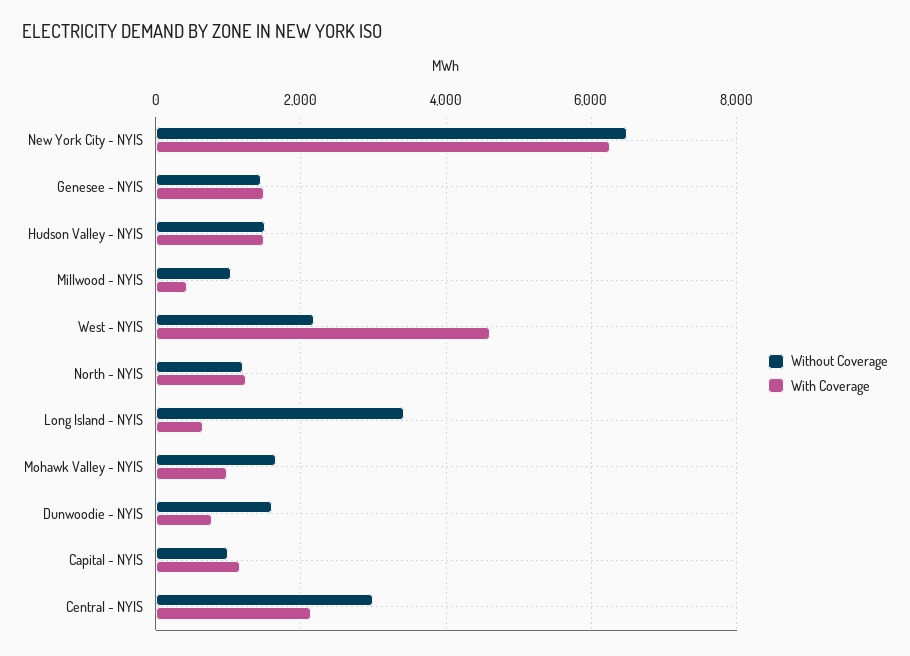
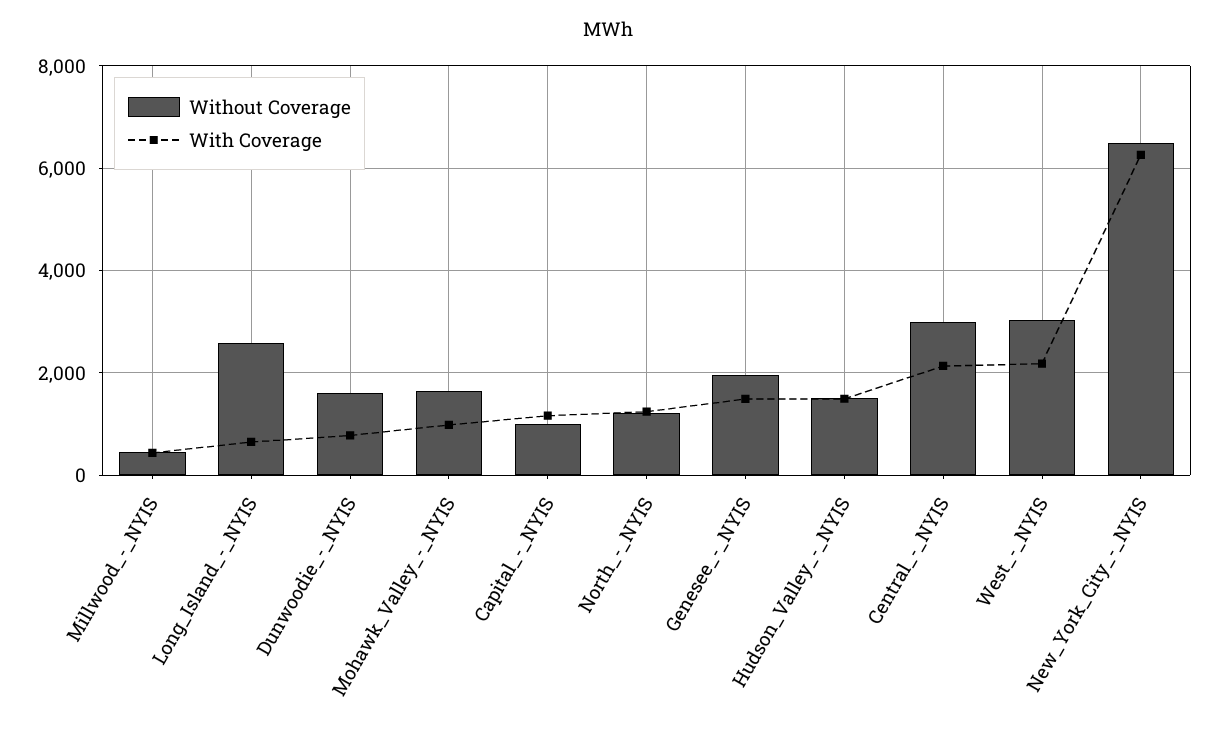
Without Coverage, Genesee - NYIS: 1400 -> 2000
Without Coverage, Millwood - NYIS: 1000 -> 400
Without Coverage, West - NYIS: 2200 -> 3000
With Coverage, West - NYIS: 4600 -> 2200
Without Coverage, Long Island - NYIS: 3400 -> 2600

